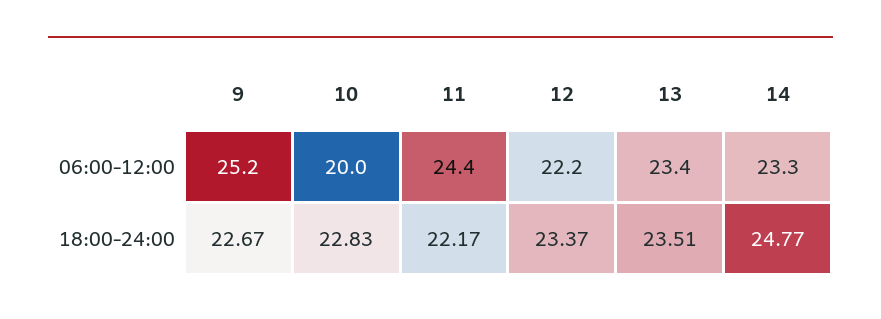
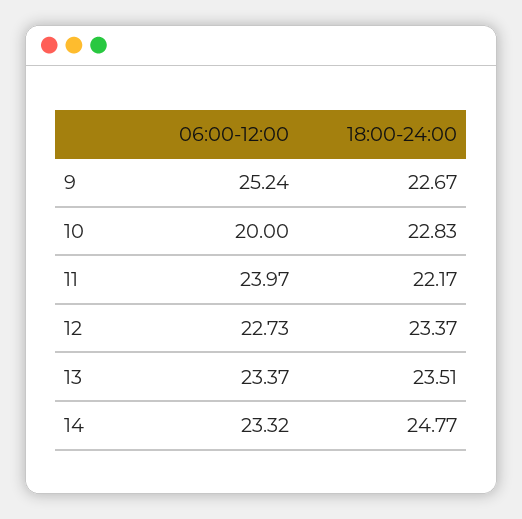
11, 06:00-12:00: 24.4 -> 23.97
12, 06:00-12:00: 22.2 -> 22.73

